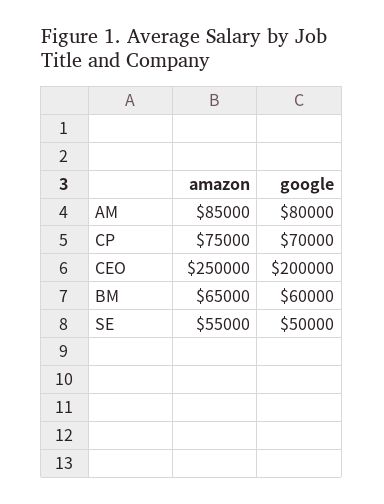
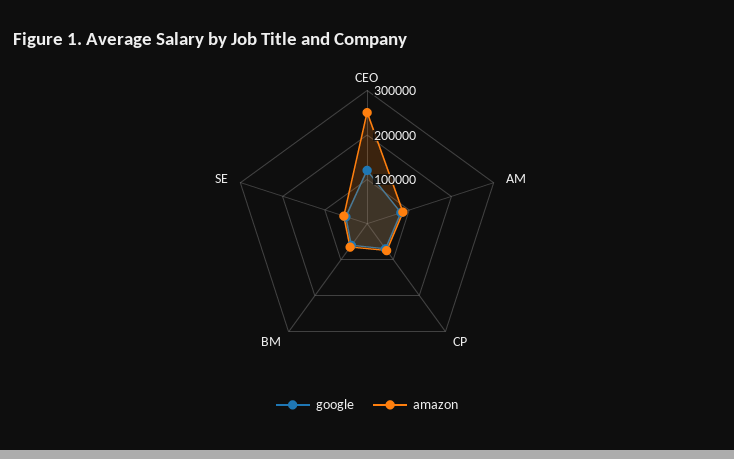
google, CEO: 200000 -> 120000

